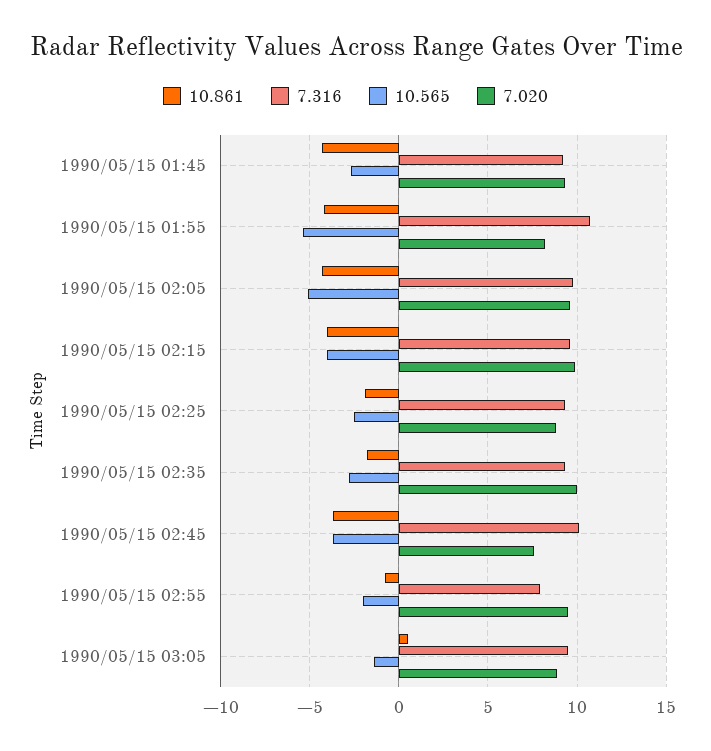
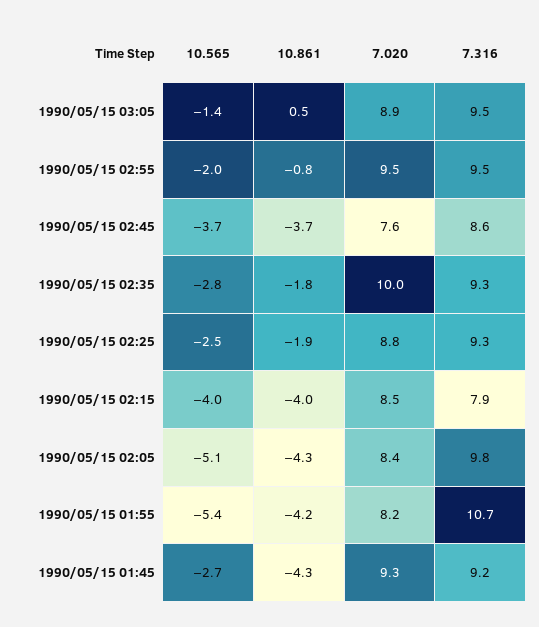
7.020, 1990/05/15 02:05: 9.5 -> 8.4
7.316, 1990/05/15 02:15: 9.5 -> 7.9
7.020, 1990/05/15 02:15: 10 -> 8.5
7.316, 1990/05/15 02:45: 10 -> 8.6
7.316, 1990/05/15 02:55: 8 -> 9.5

